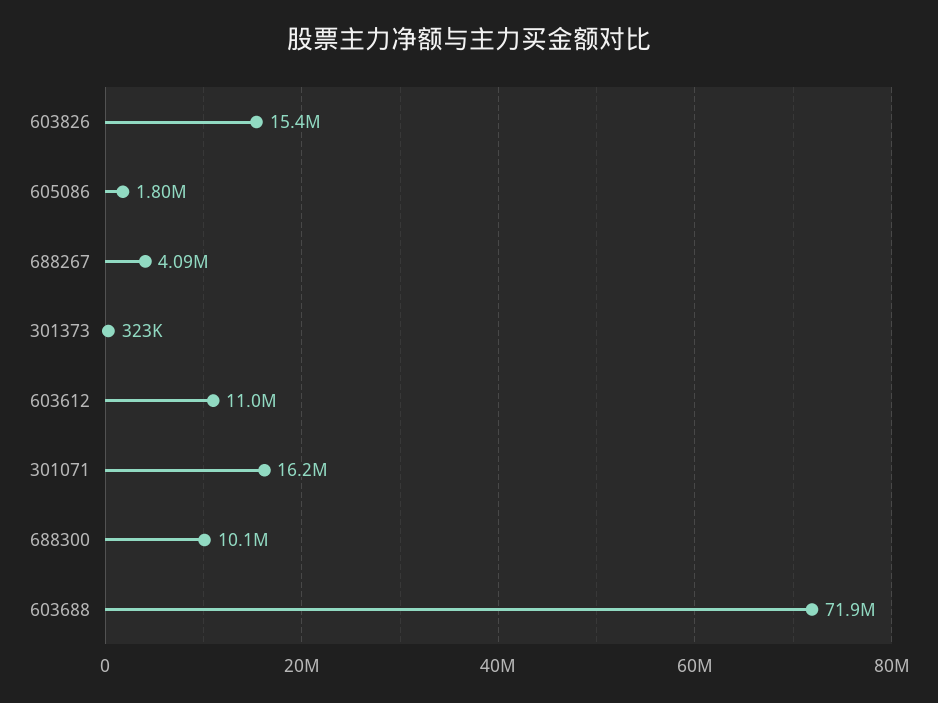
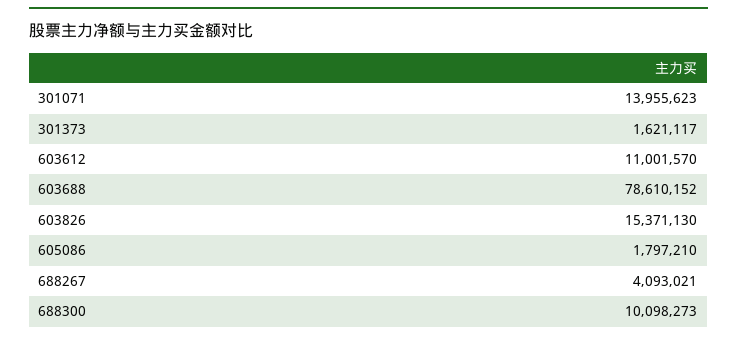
301373: 323000 -> 1621117
301071: 16200000 -> 13955623
603688: 71900000 -> 78610152

